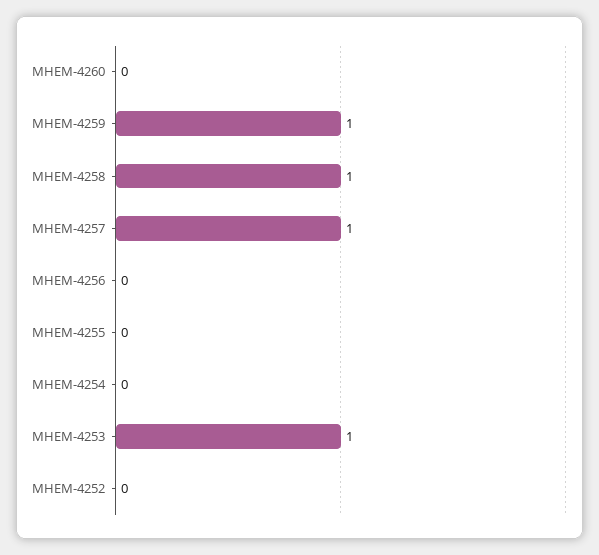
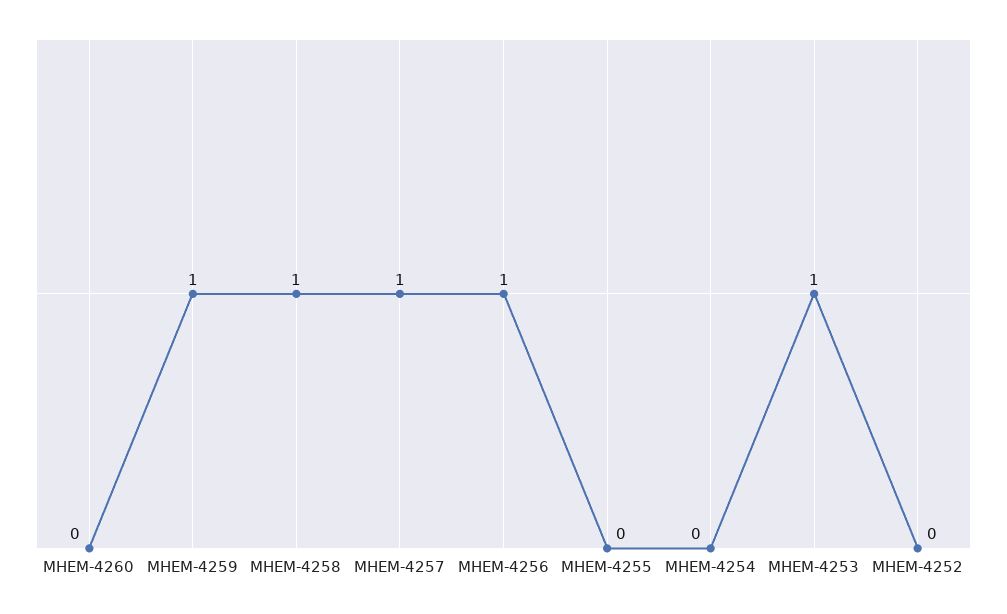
MHEM-4256: 0 -> 1

